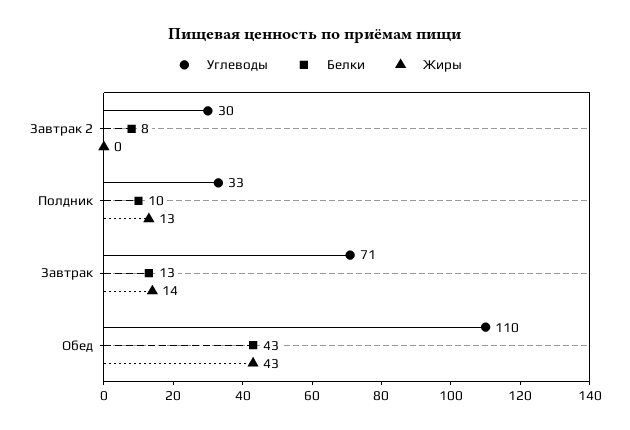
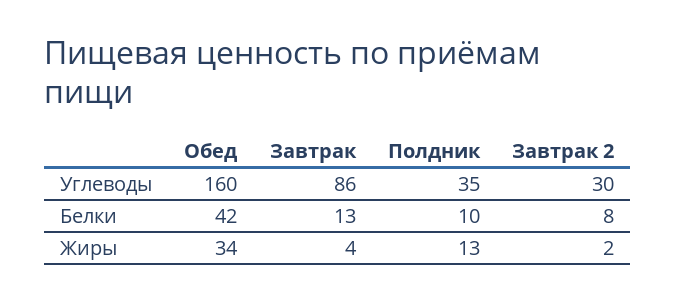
Жиры, Завтрак 2: 0 -> 2
Углеводы, Полдник: 33 -> 35
Углеводы, Завтрак: 71 -> 86
Жиры, Завтрак: 14 -> 4
Углеводы, Обед: 110 -> 160
Белки, Обед: 43 -> 42
Жиры, Обед: 43 -> 34

